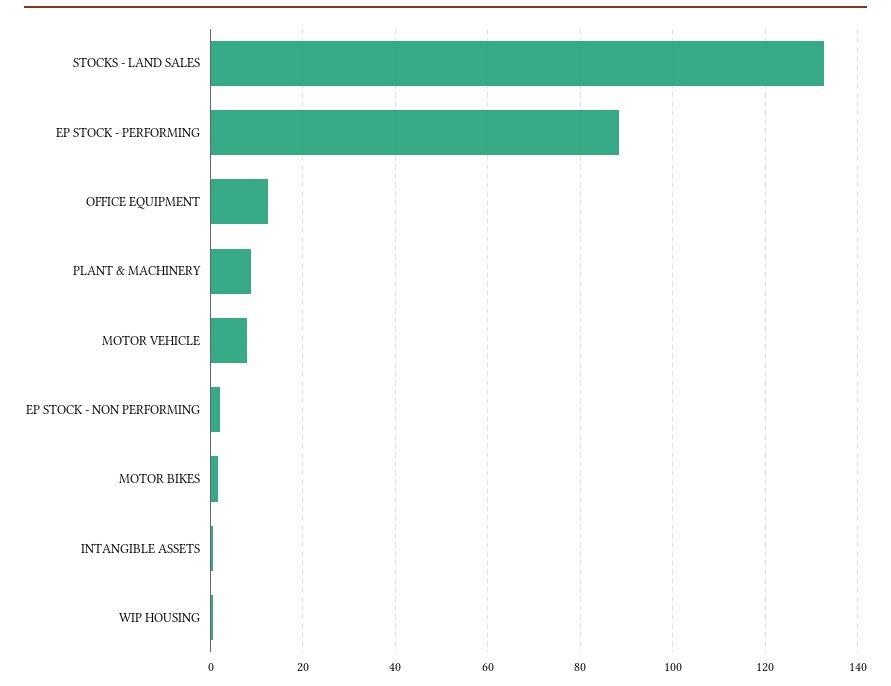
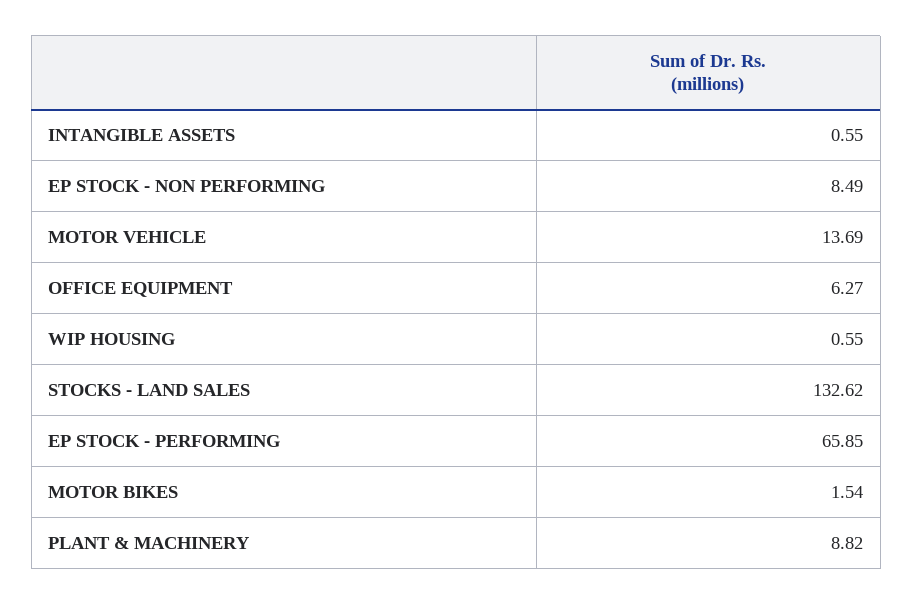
EP STOCK - PERFORMING: 88 -> 65.85
OFFICE EQUIPMENT: 12 -> 6.27
MOTOR VEHICLE: 8 -> 13.69
EP STOCK - NON PERFORMING: 2 -> 8.49

